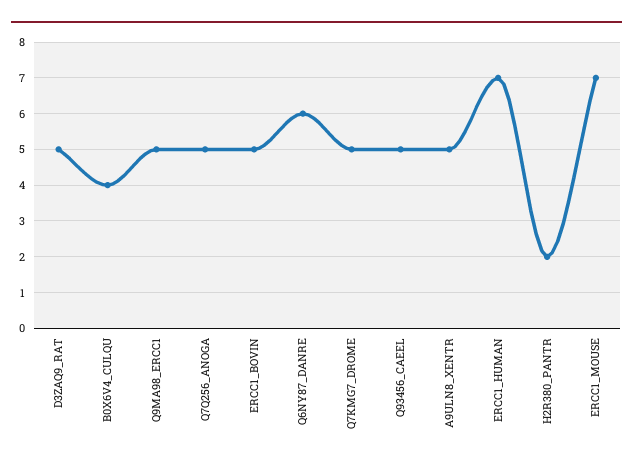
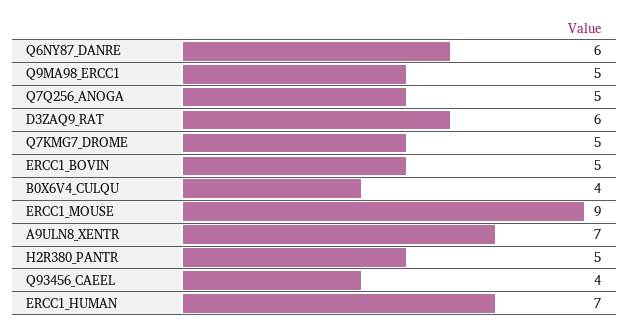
D3ZAQ9_RAT: 5 -> 6
Q93456_CAEEL: 5 -> 4
A9ULN8_XENTR: 5 -> 7
H2R380_PANTR: 2 -> 5
ERCC1_MOUSE: 7 -> 9

